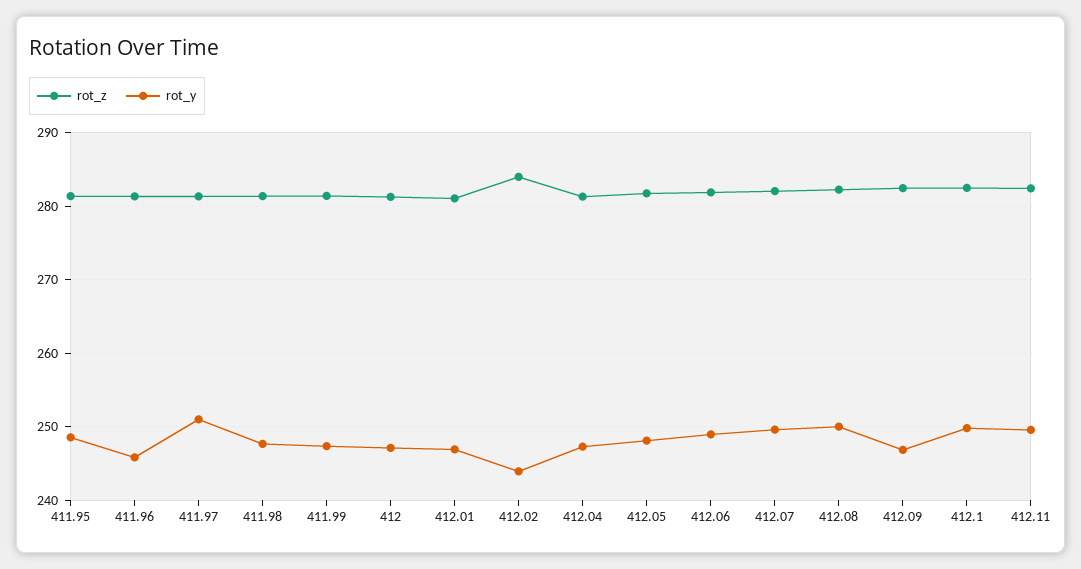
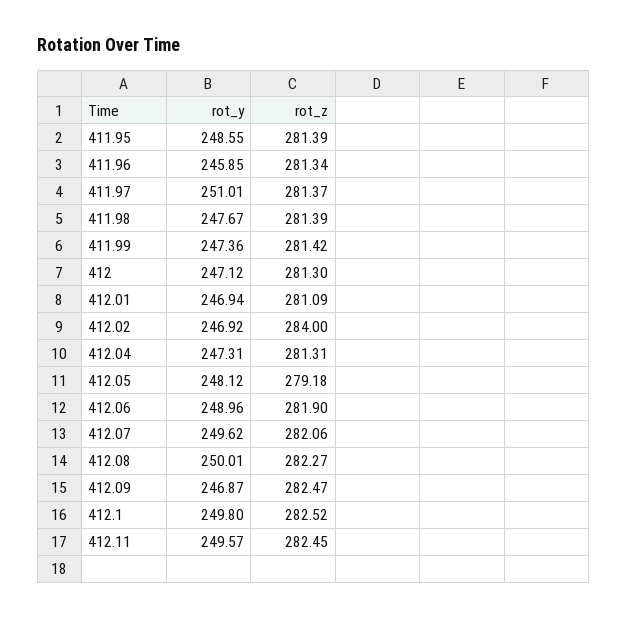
rot_y, 412.02: 244 -> 246.92
rot_z, 412.05: 282 -> 279.18

